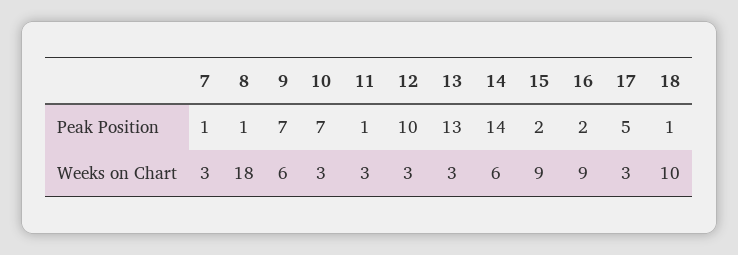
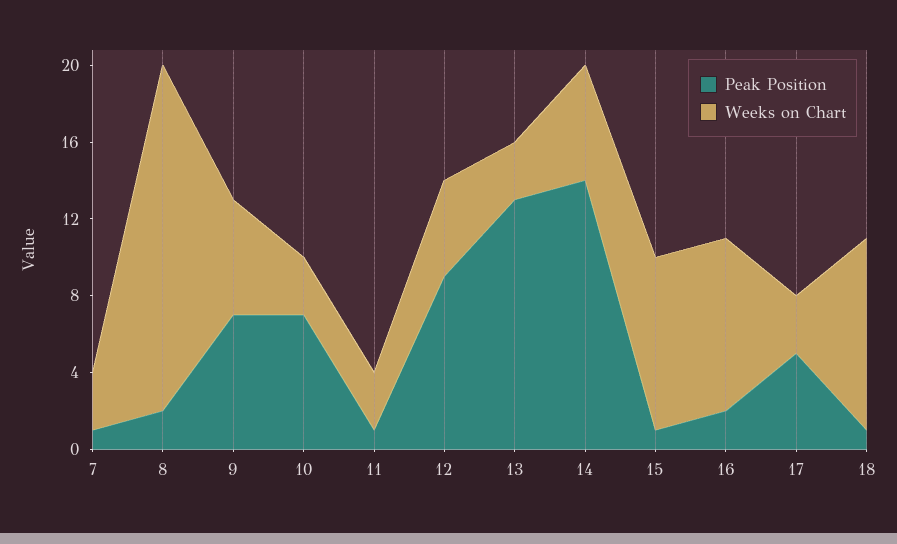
Peak Position, 8: 1 -> 2
Peak Position, 12: 10 -> 9
Peak Position, 15: 2 -> 1
Weeks on Chart, 12: 3 -> 5

